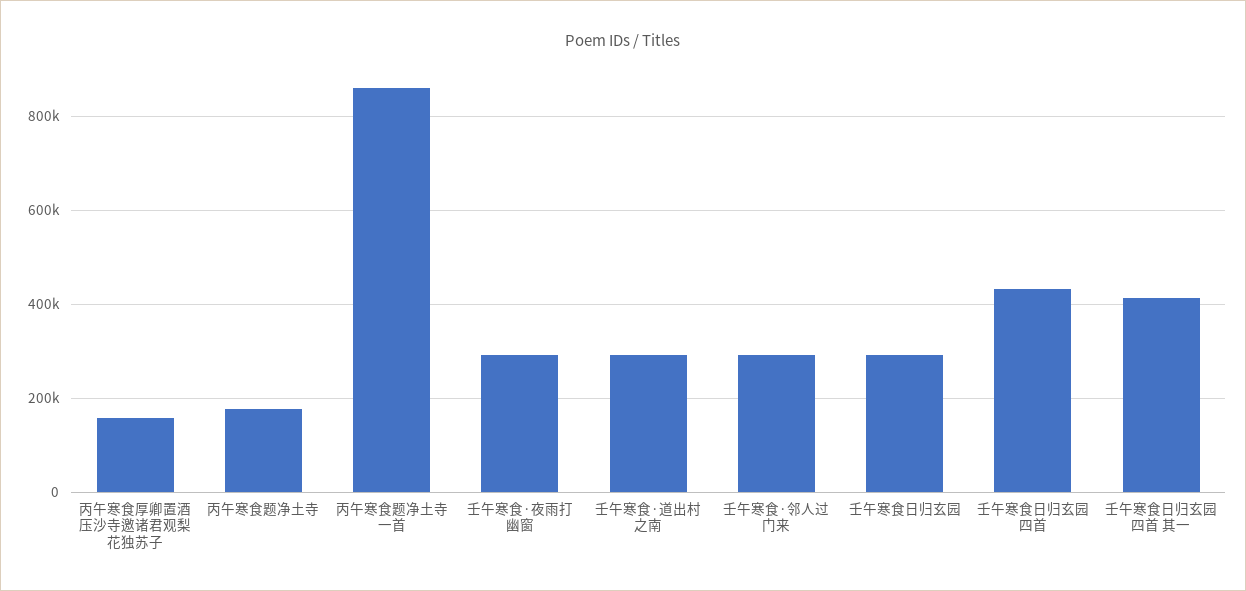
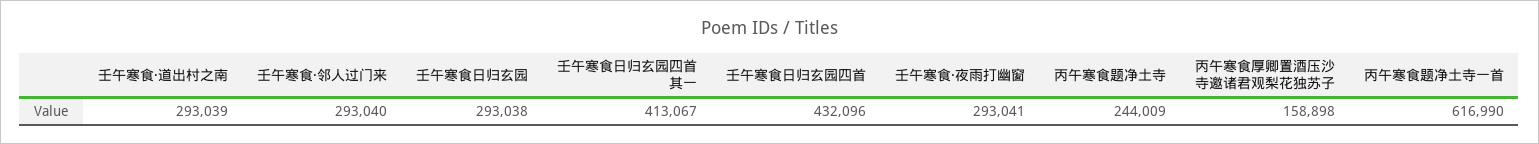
丙午寒食题净土寺: 180000 -> 244009
丙午寒食题净土寺一首: 860000 -> 616990

